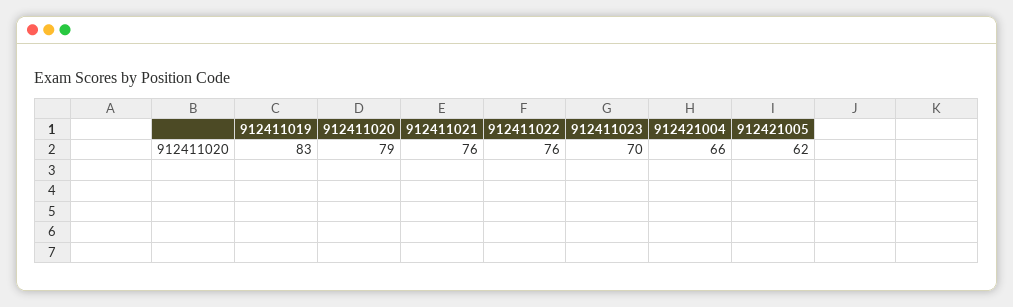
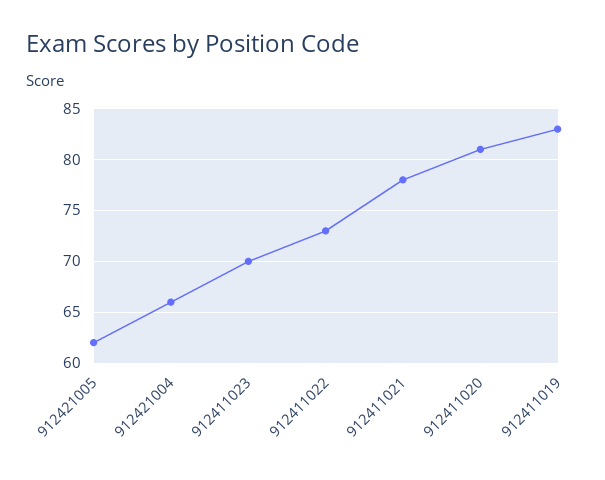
912411020: 79 -> 81
912411021: 76 -> 78
912411022: 76 -> 73

